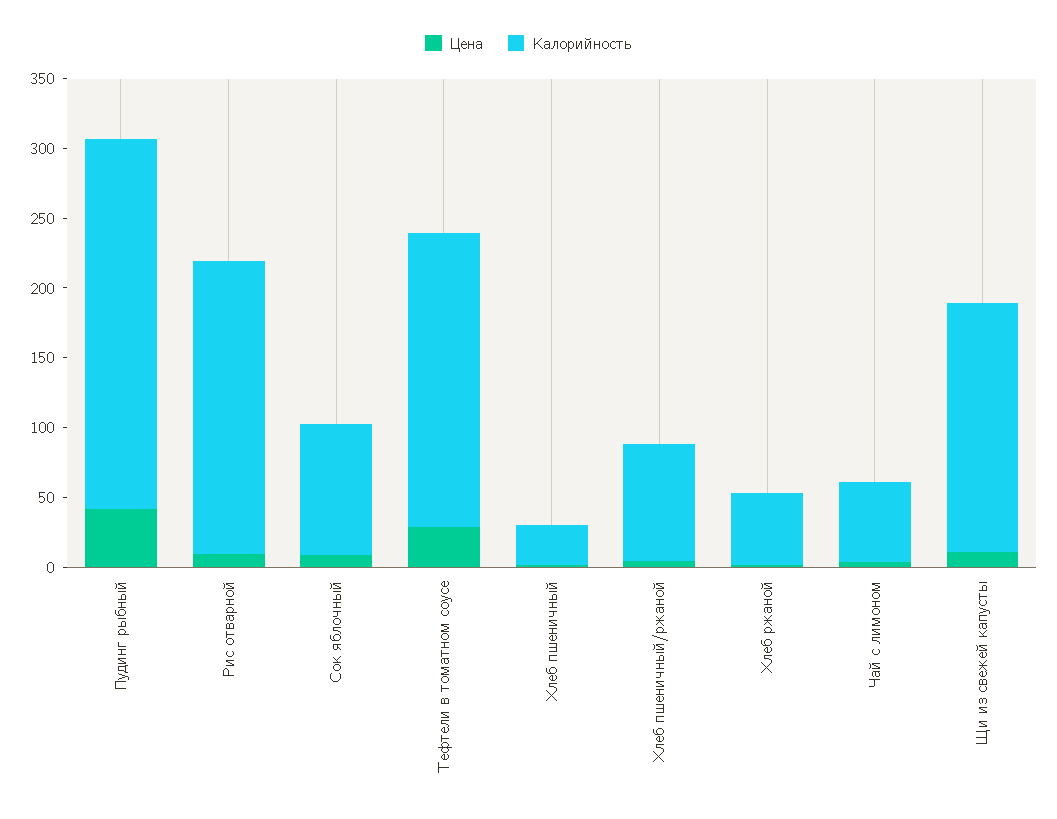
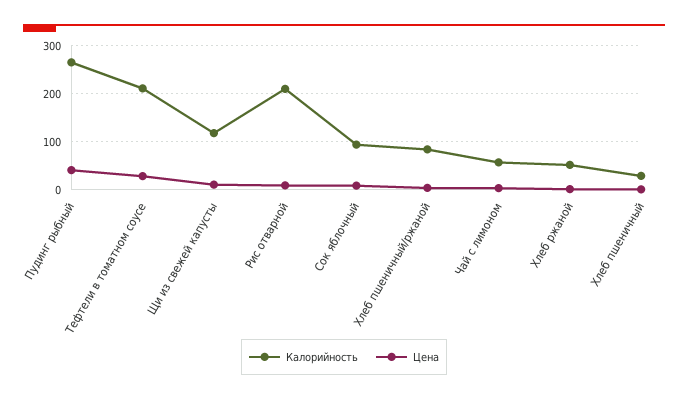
Калорийность, Щи из свежей капусты: 180 -> 120

